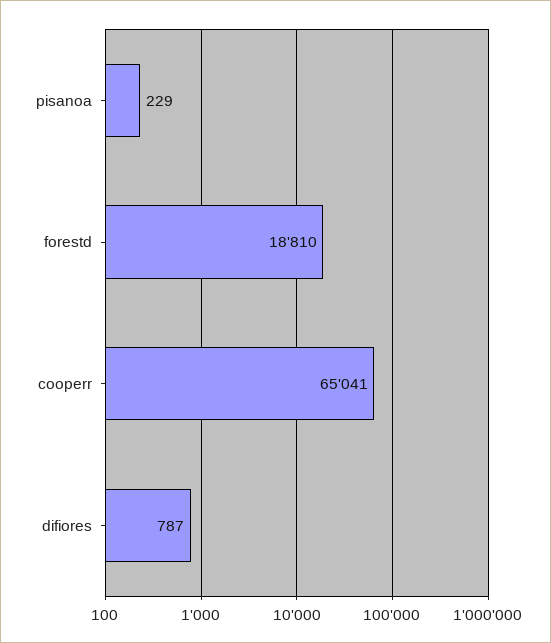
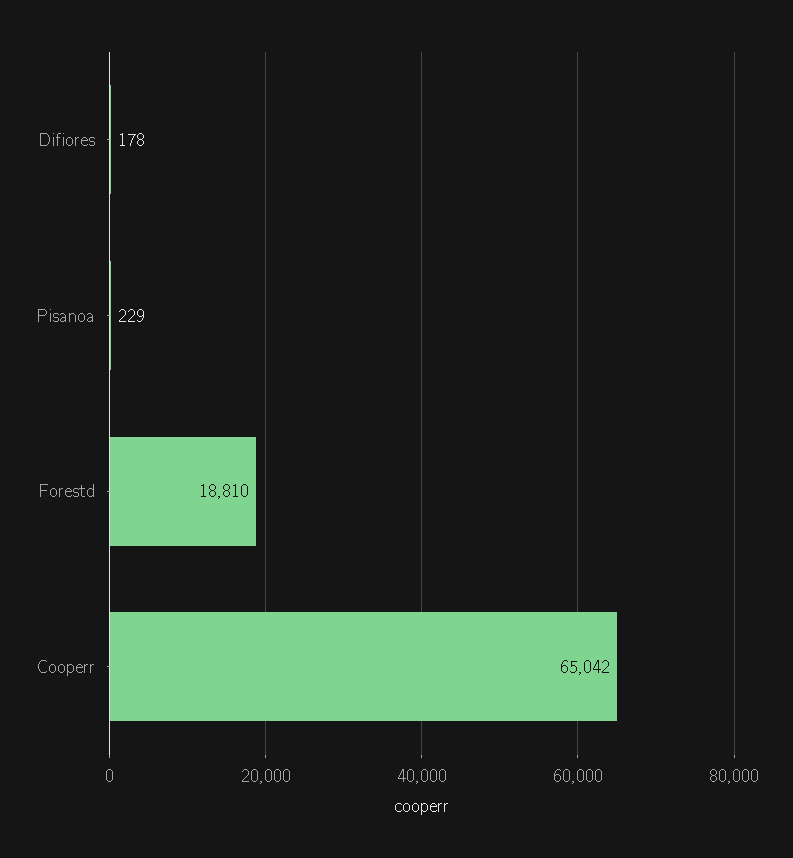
cooperr: 65041 -> 65042
difiores: 787 -> 178

